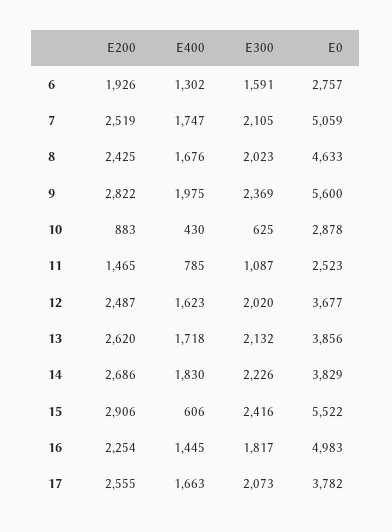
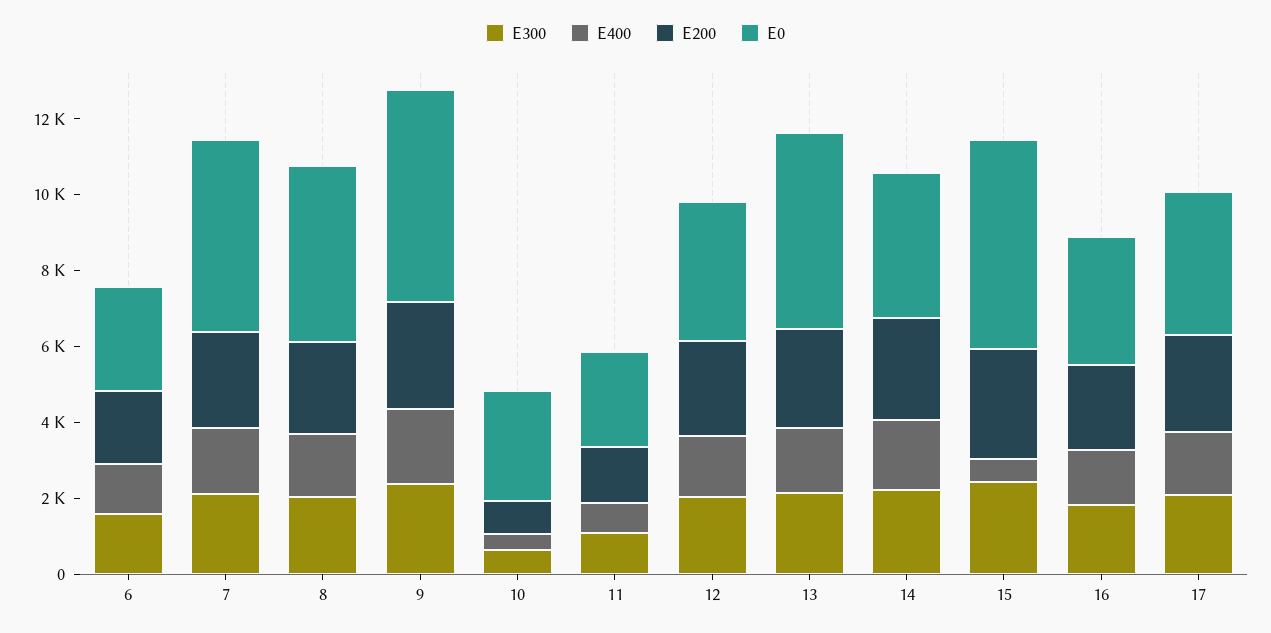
E0, 13: 3856 -> 5000
E0, 16: 4983 -> 3500

